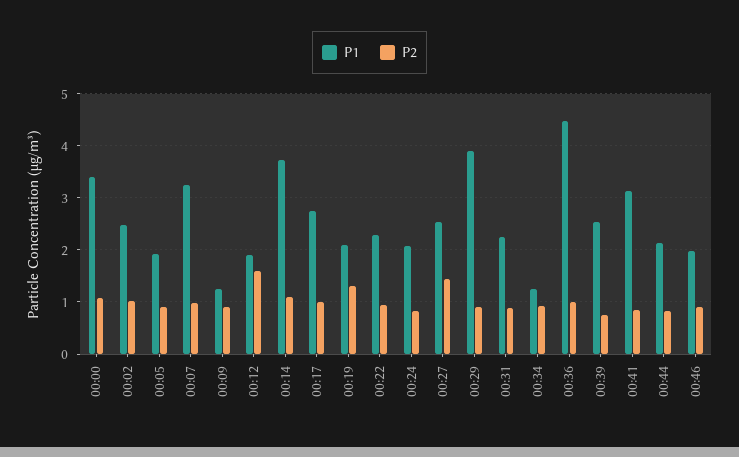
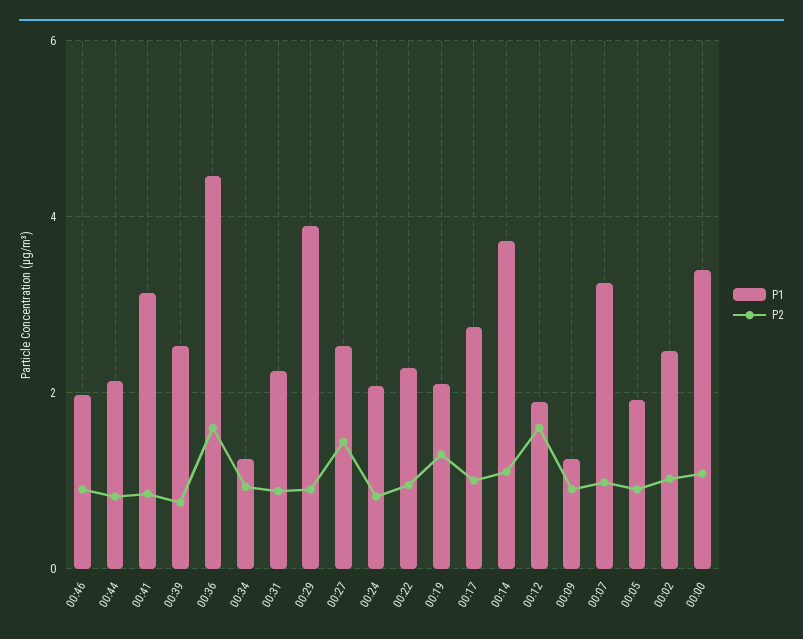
P2, 00:36: 1 -> 1.6

